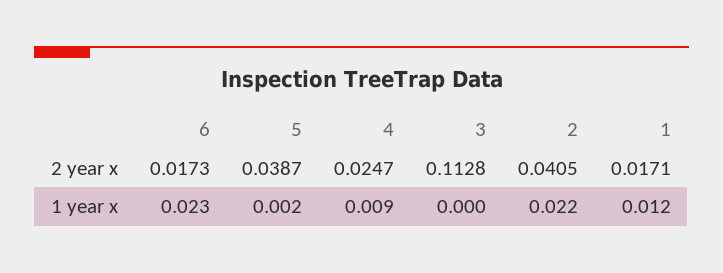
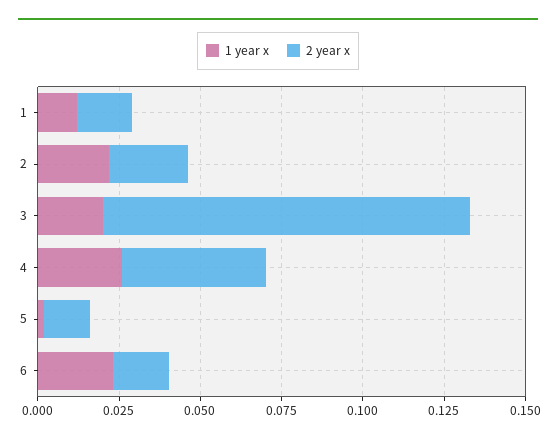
2 year x, 5: 0.0387 -> 0.015
2 year x, 4: 0.0247 -> 0.045
2 year x, 2: 0.0405 -> 0.025
1 year x, 4: 0.009 -> 0.025
1 year x, 3: 0 -> 0.02

